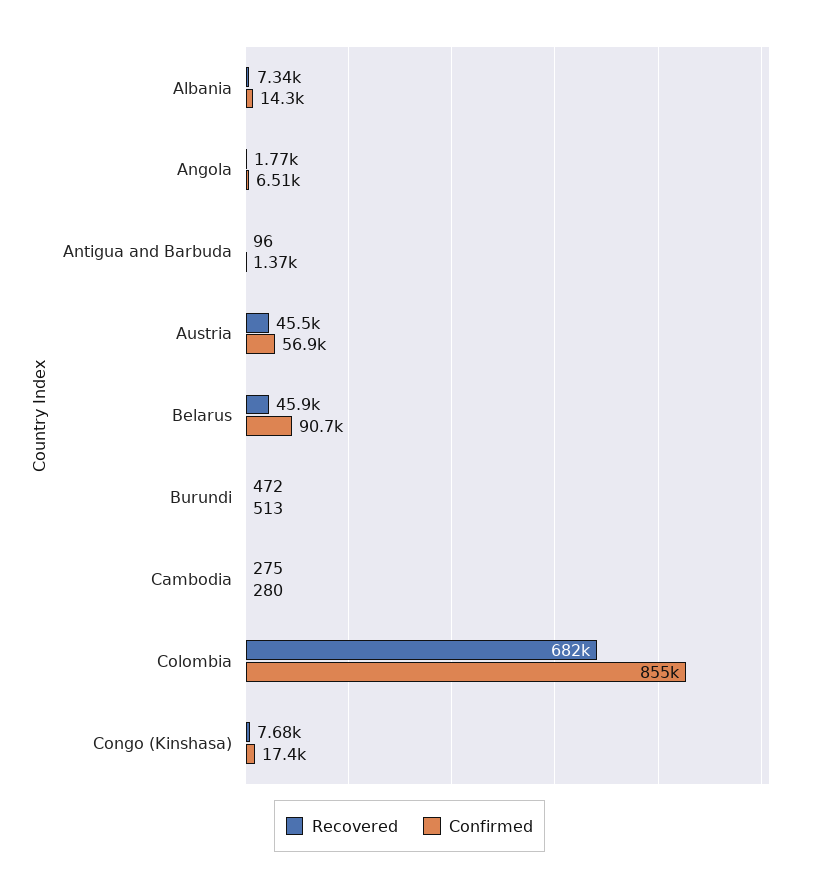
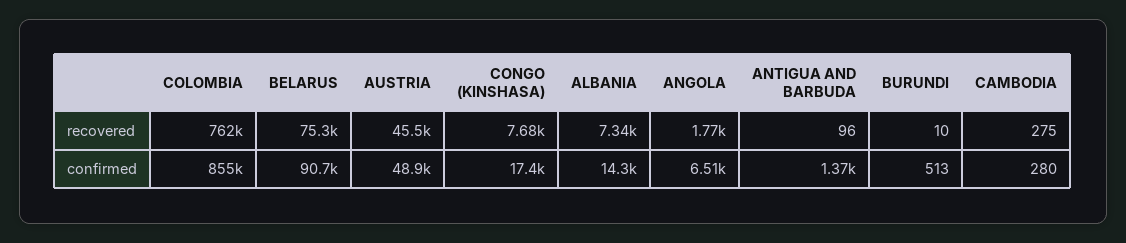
Confirmed, Austria: 56900 -> 48900
Recovered, Belarus: 45900 -> 75300
Recovered, Burundi: 472 -> 10
Recovered, Colombia: 682000 -> 762000

